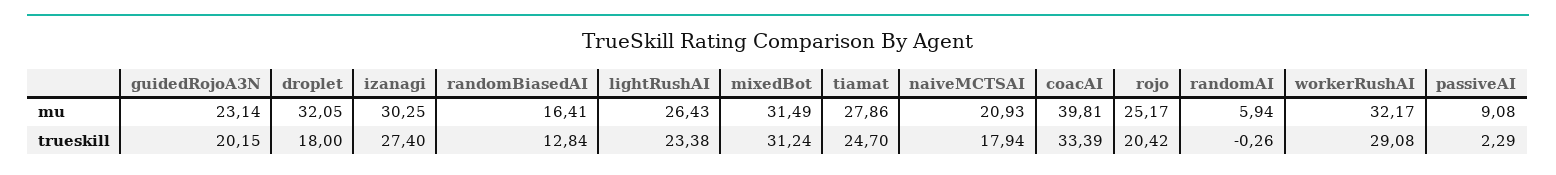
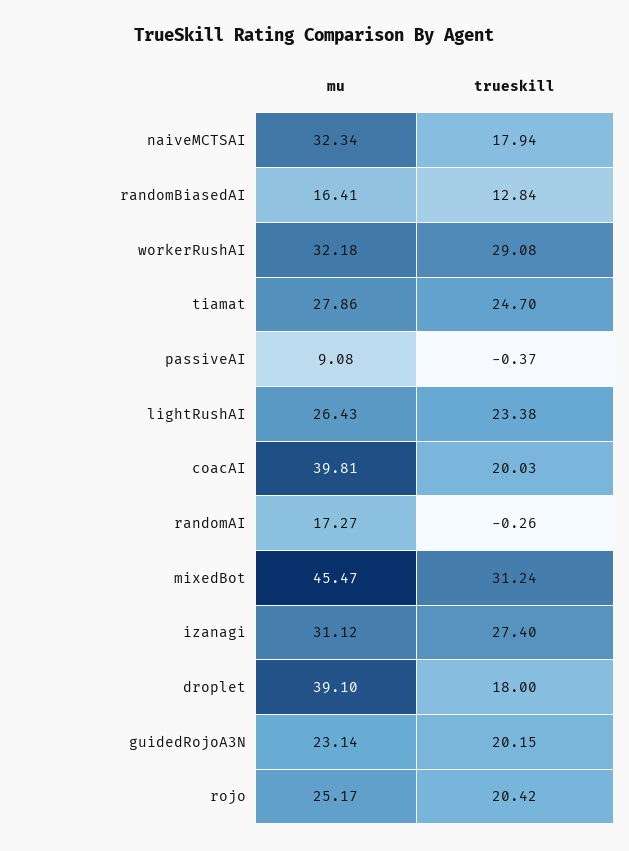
droplet, mu: 32.05 -> 39.1
izanagi, mu: 30.25 -> 31.12
mixedBot, mu: 31.49 -> 45.47
naiveMCTSAI, mu: 20.93 -> 32.34
randomAI, mu: 5.94 -> 17.27
workerRushAI, mu: 32.17 -> 32.18
coacAI, trueskill: 33.39 -> 20.03
passiveAI, trueskill: 2.29 -> -0.37

